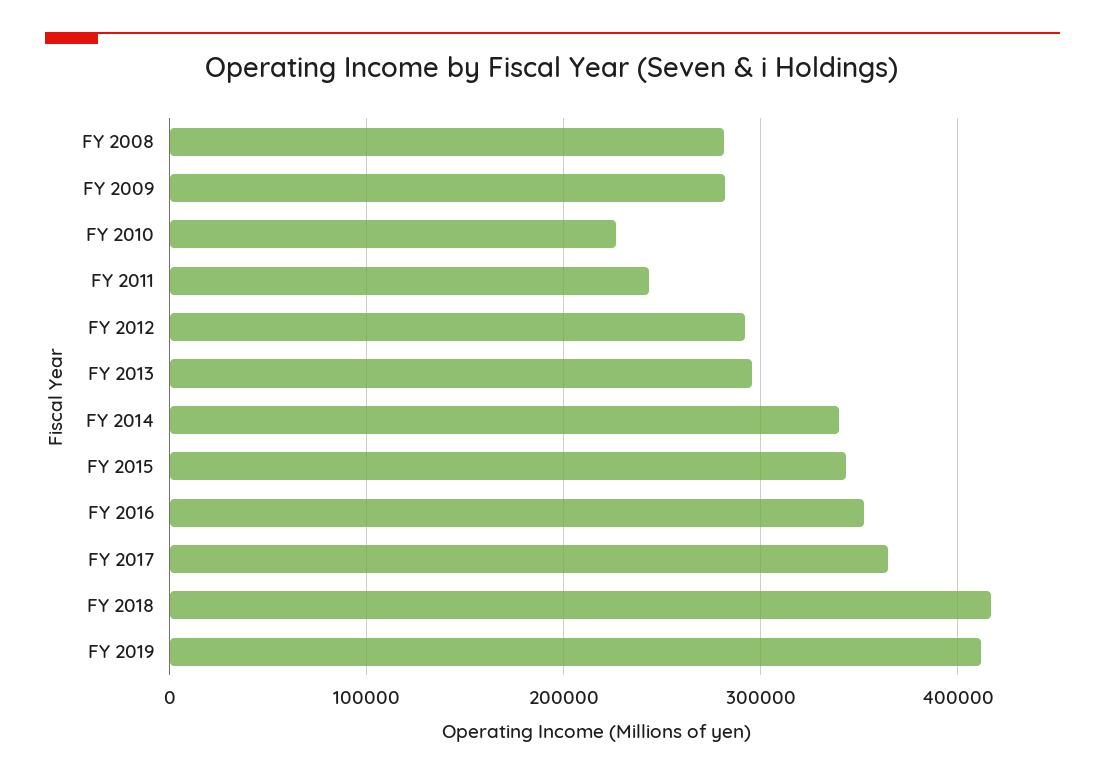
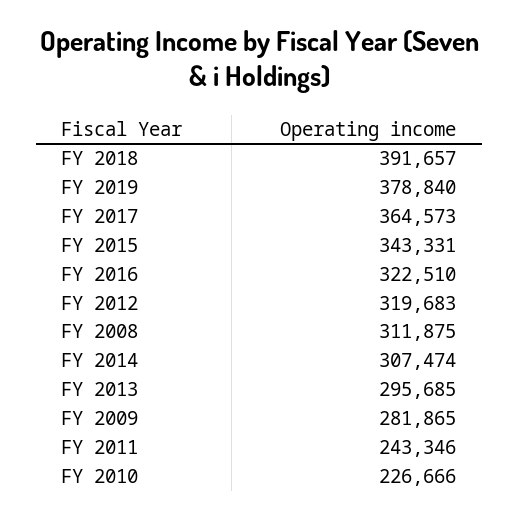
FY 2008: 280000 -> 311875
FY 2012: 290000 -> 319683
FY 2014: 340000 -> 307474
FY 2016: 350000 -> 322510
FY 2018: 420000 -> 391657
FY 2019: 410000 -> 378840

